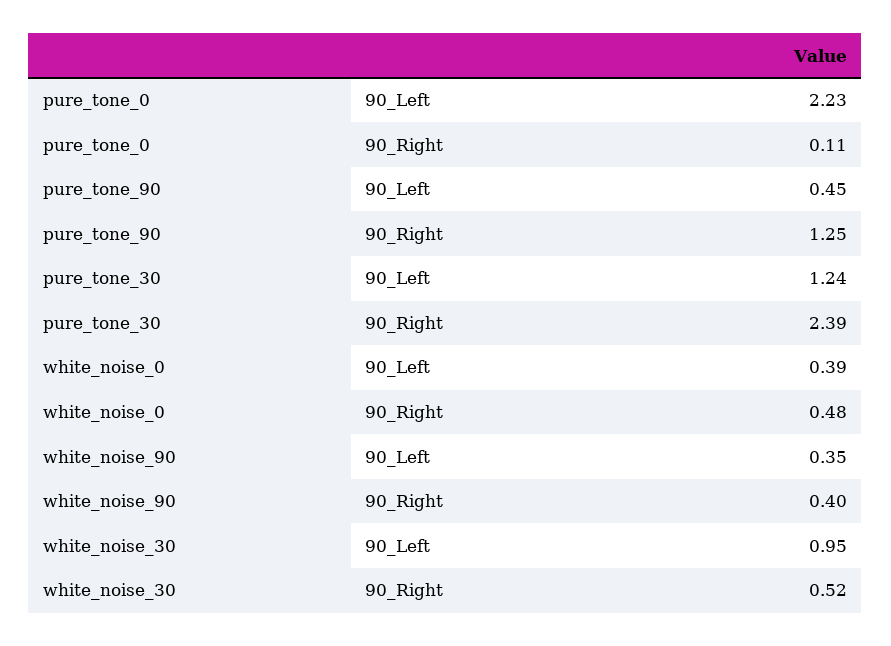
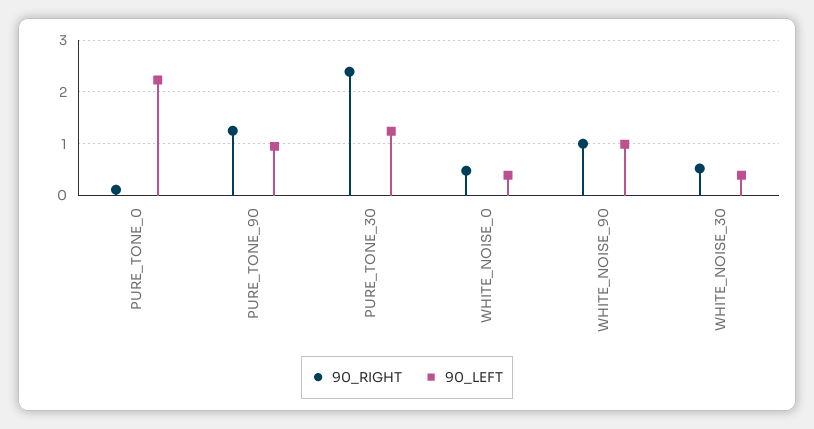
90_Left, pure_tone_90: 0.45 -> 1
90_Left, white_noise_90: 0.35 -> 1
90_Right, white_noise_90: 0.4 -> 1
90_Left, white_noise_30: 0.95 -> 0.4

